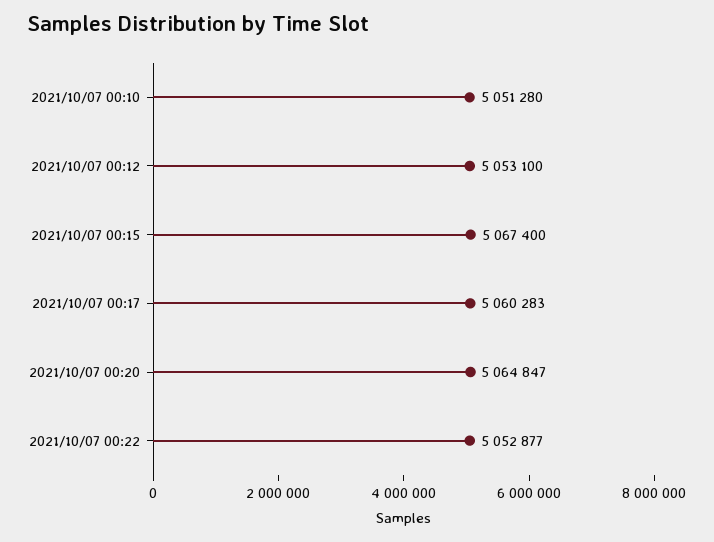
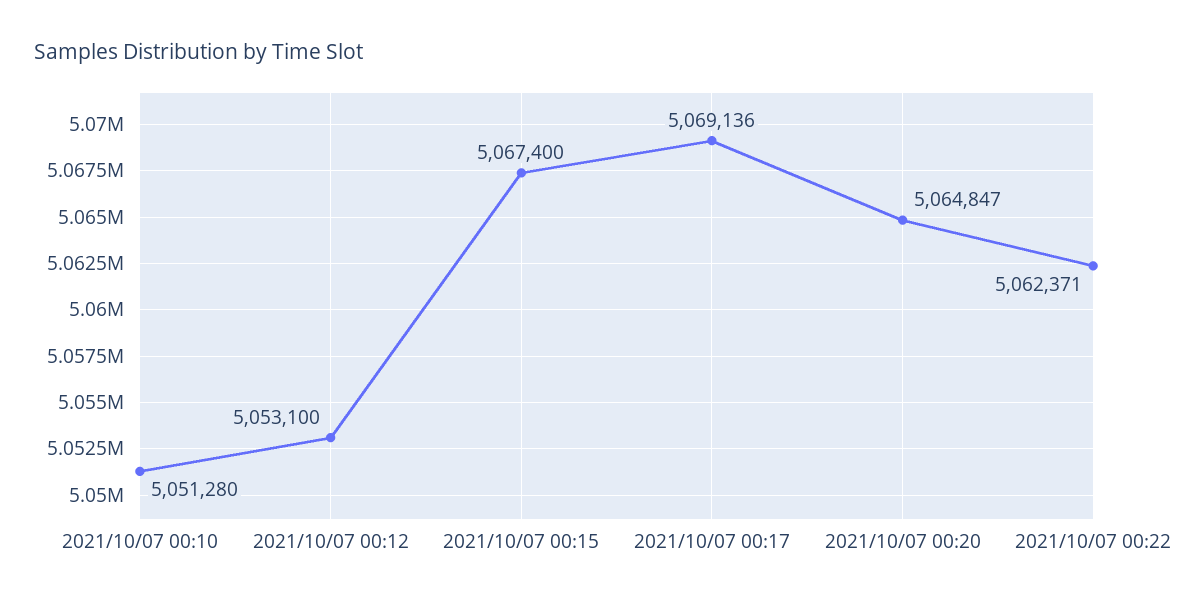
2021/10/07 00:17: 5060283 -> 5069136
2021/10/07 00:22: 5052877 -> 5062371

